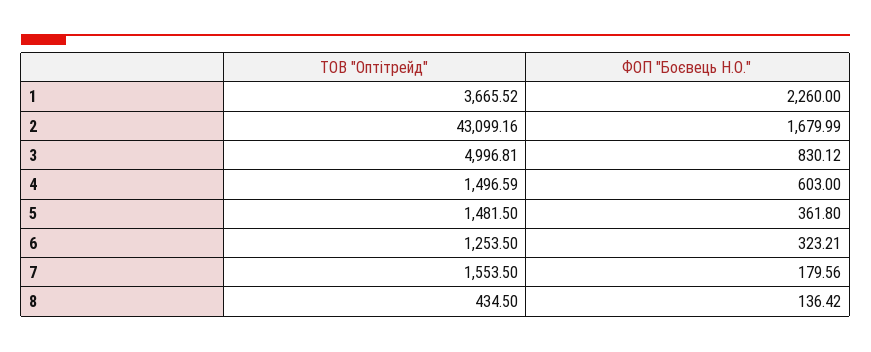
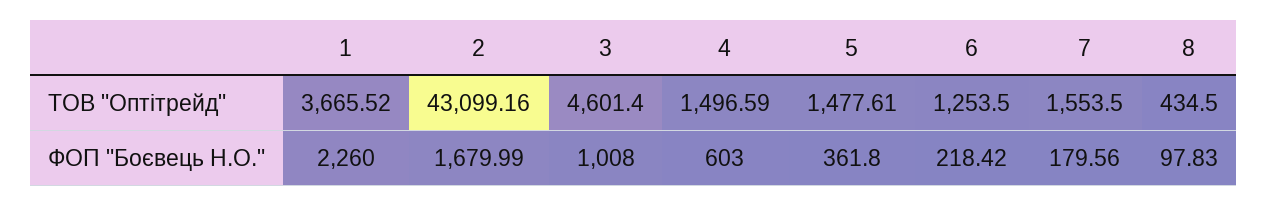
ТОВ "Оптітрейд", 3: 4996.81 -> 4601.4
ФОП "Боєвець Н.О.", 3: 830.12 -> 1008
ТОВ "Оптітрейд", 5: 1481.5 -> 1477.61
ФОП "Боєвець Н.О.", 6: 323.21 -> 218.42
ФОП "Боєвець Н.О.", 8: 136.42 -> 97.83

